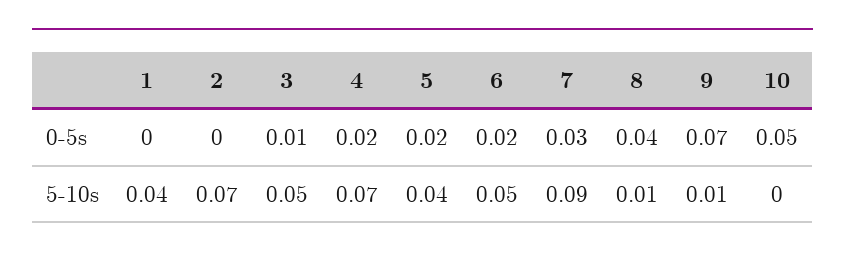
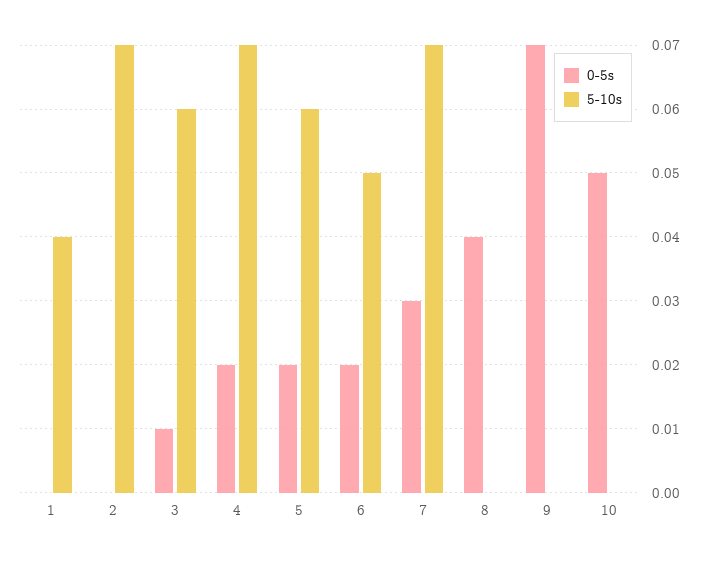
5-10s, 3: 0.05 -> 0.06
5-10s, 5: 0.04 -> 0.06
5-10s, 7: 0.09 -> 0.07
5-10s, 8: 0.01 -> 0
5-10s, 9: 0.01 -> 0

